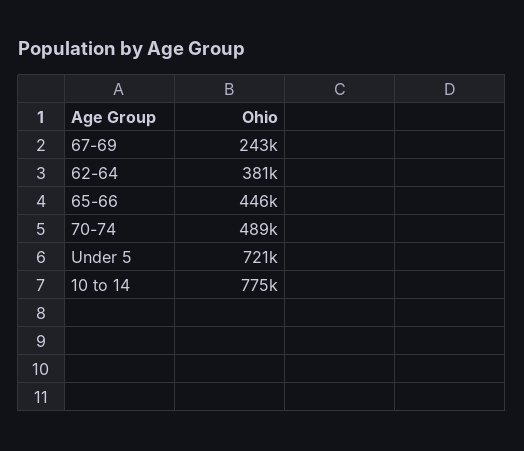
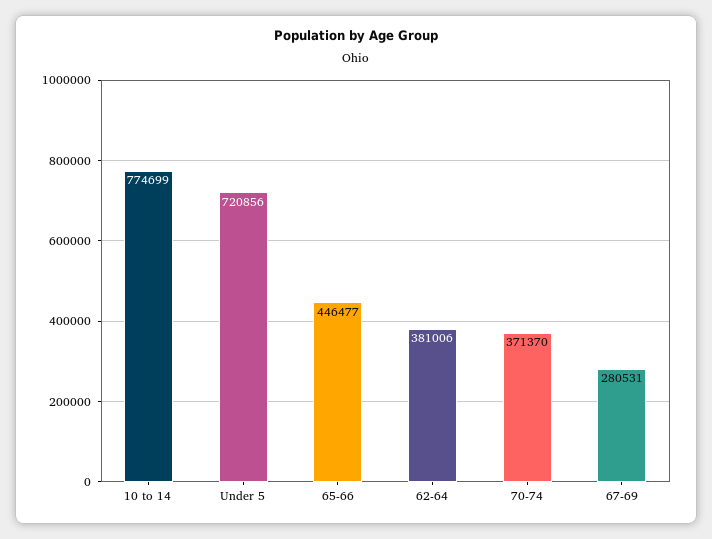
67-69: 243000 -> 280531
70-74: 489000 -> 371370

